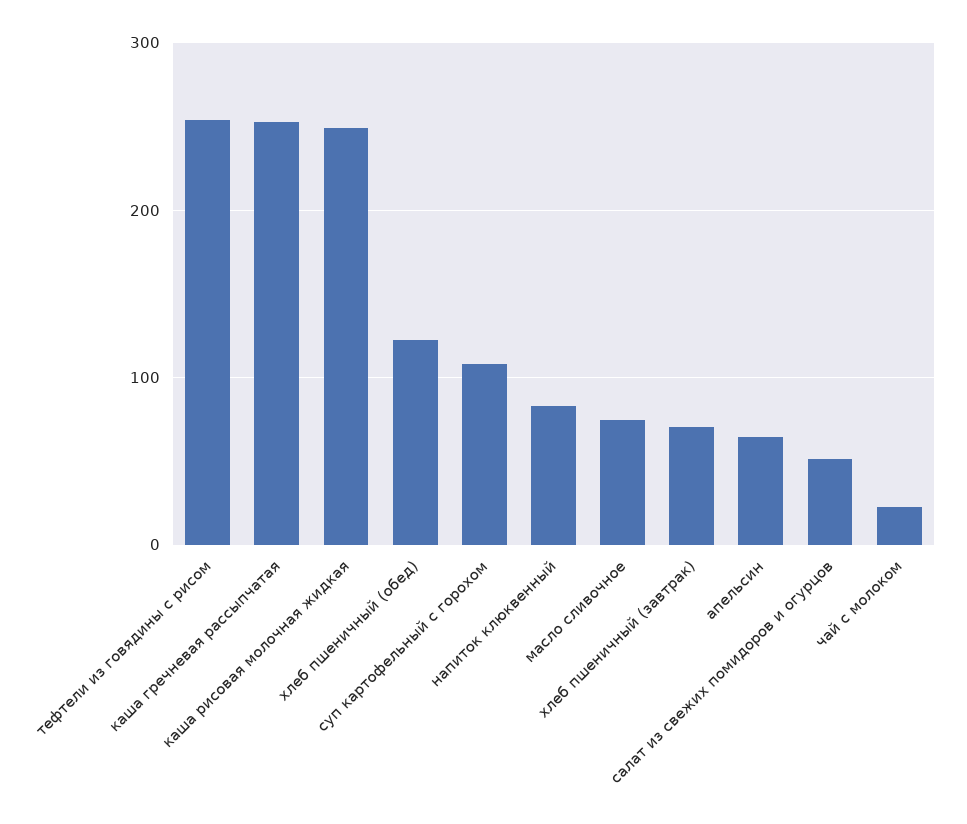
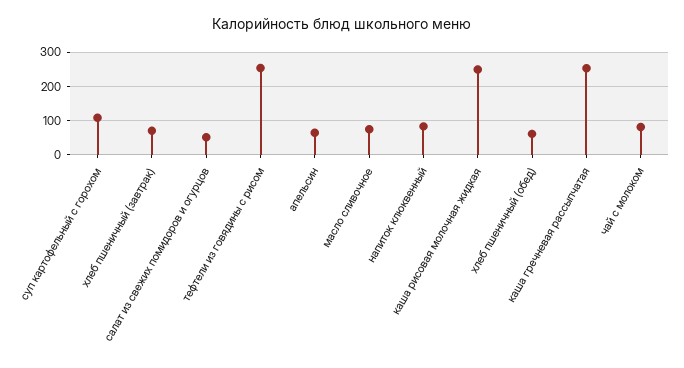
хлеб пшеничный (обед): 120 -> 60
чай с молоком: 20 -> 80

